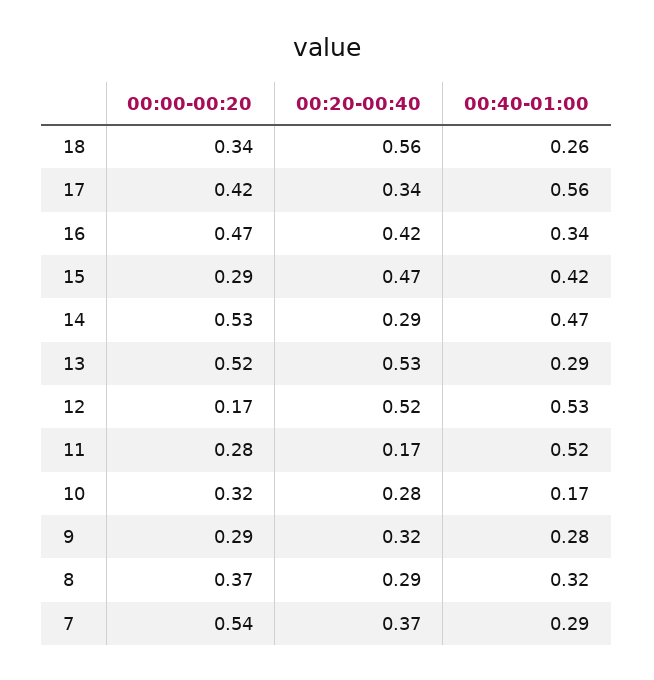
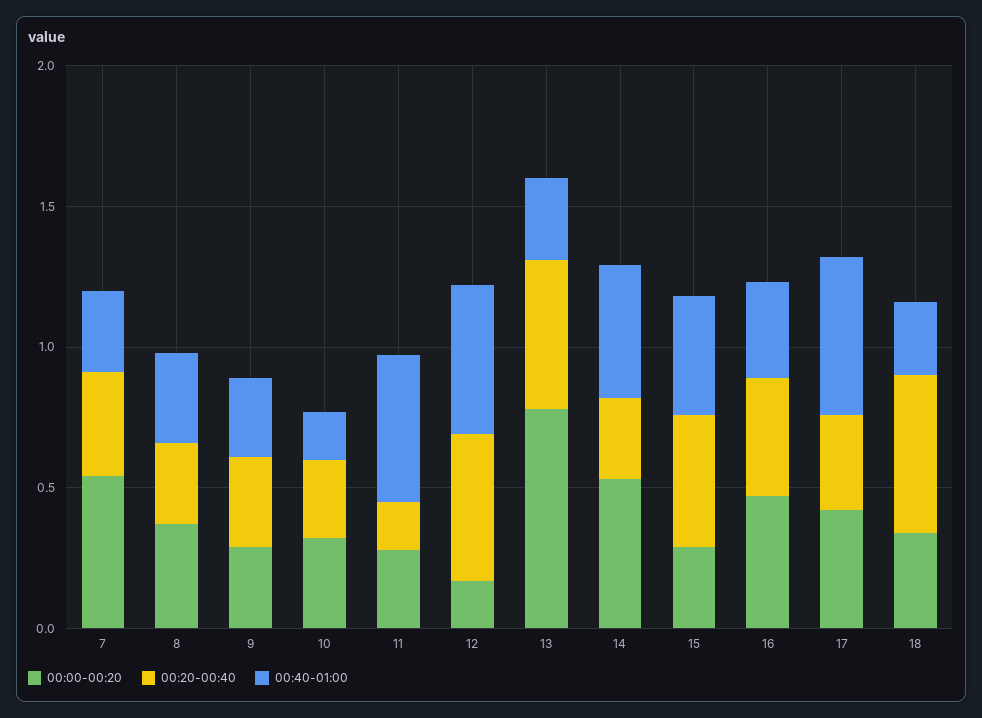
00:00-00:20, 13: 0.52 -> 0.8

